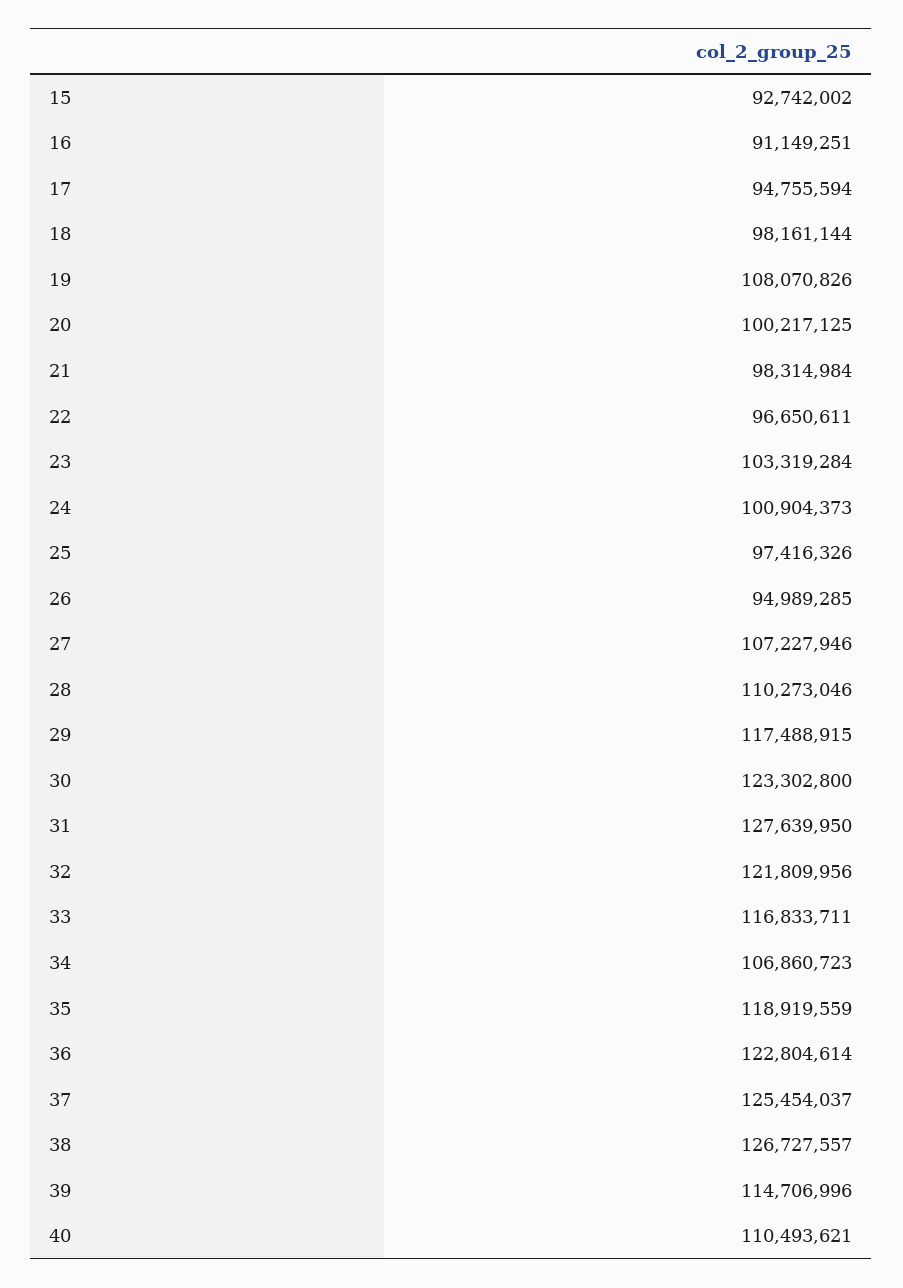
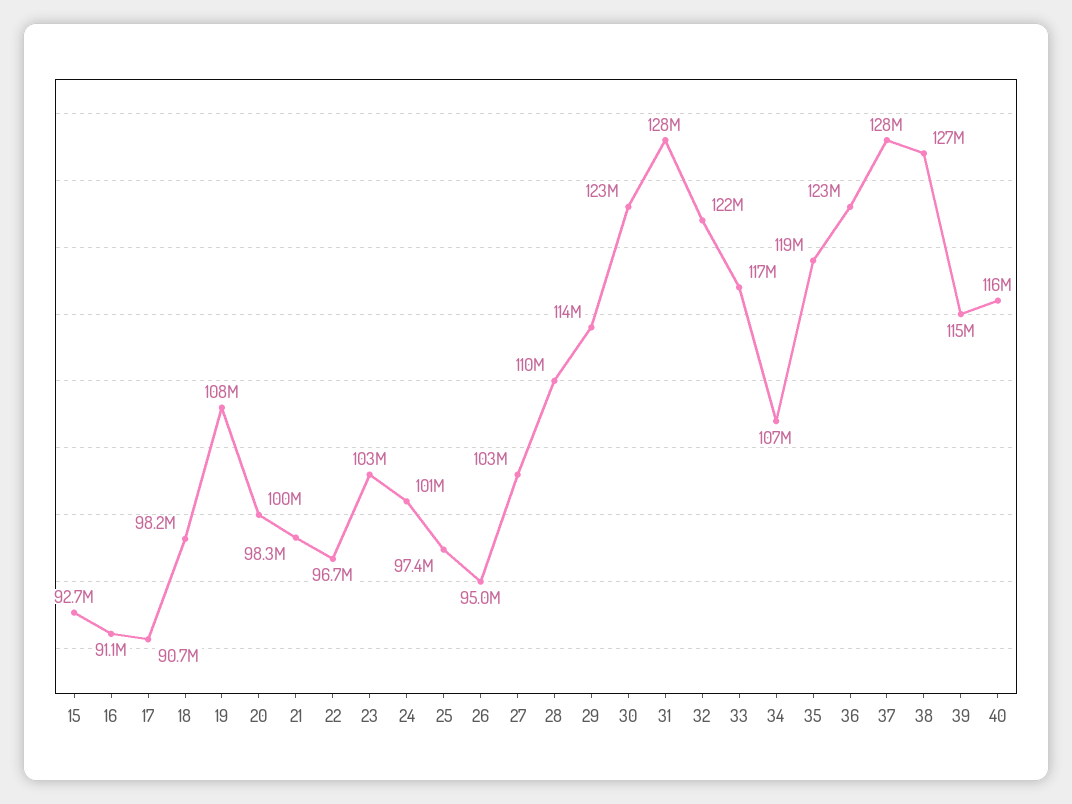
17: 94755594 -> 90700000
27: 107227946 -> 103000000
29: 117488915 -> 114000000
37: 125454037 -> 128000000
40: 110493621 -> 116000000

